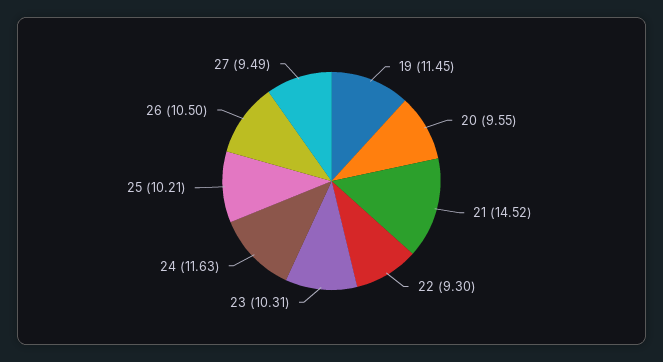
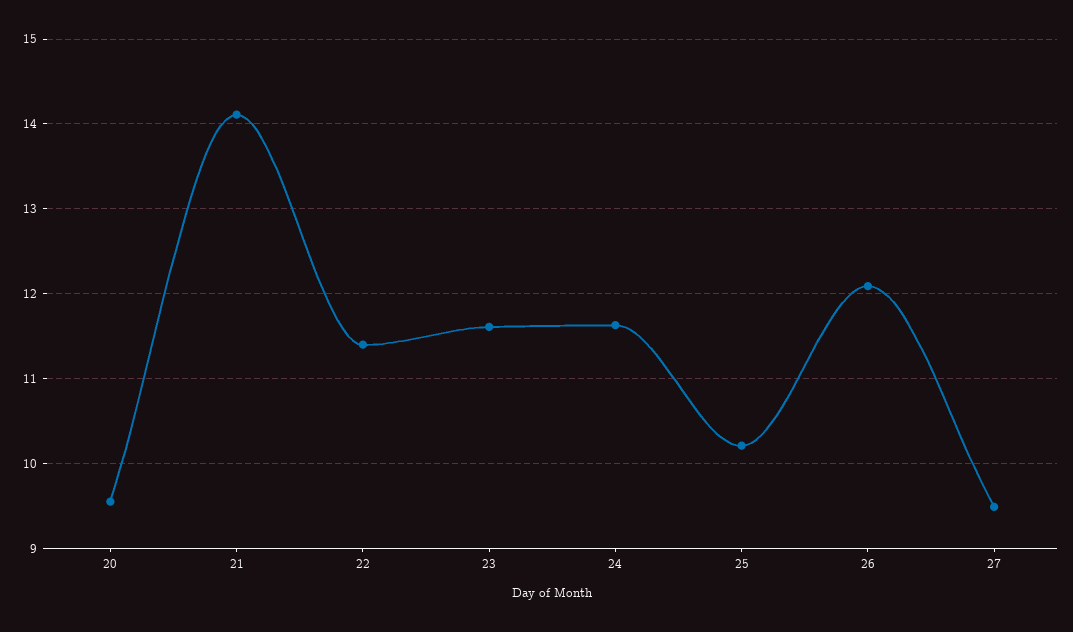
19: 11.45 -> none
21: 14.52 -> 14.1
22: 9.3 -> 11.4
23: 10.31 -> 11.6
26: 10.5 -> 12.1

